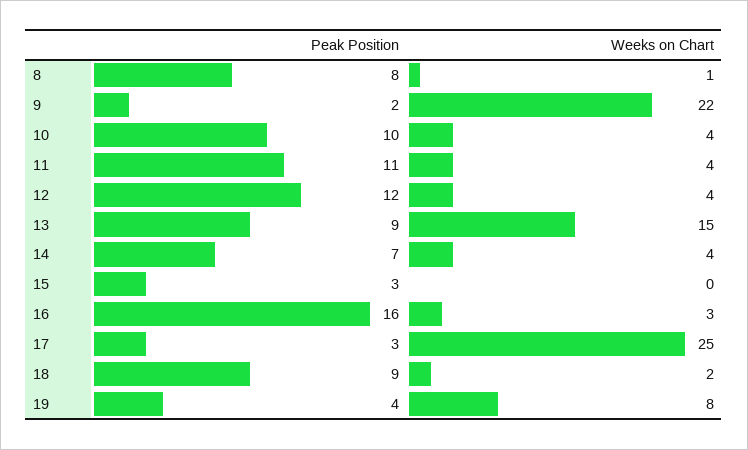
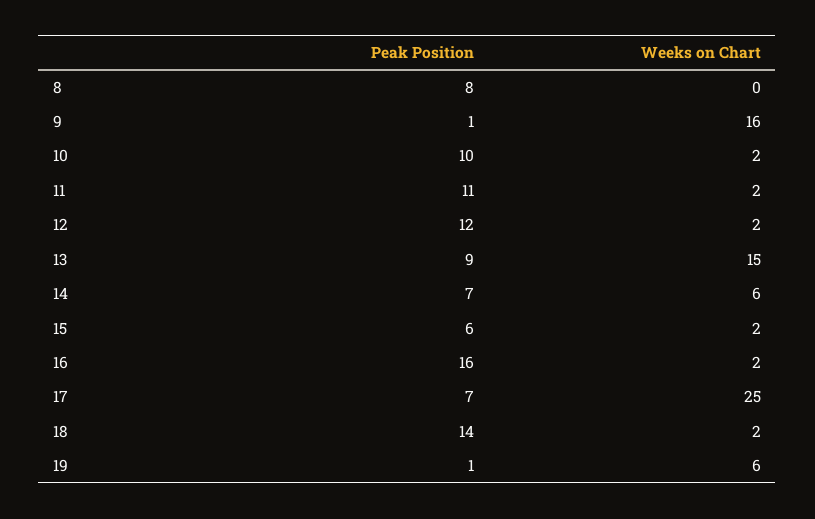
Weeks on Chart, 8: 1 -> 0
Peak Position, 9: 2 -> 1
Weeks on Chart, 9: 22 -> 16
Weeks on Chart, 10: 4 -> 2
Weeks on Chart, 11: 4 -> 2
Weeks on Chart, 12: 4 -> 2
Weeks on Chart, 14: 4 -> 6
Peak Position, 15: 3 -> 6
Weeks on Chart, 15: 0 -> 2
Weeks on Chart, 16: 3 -> 2
Peak Position, 17: 3 -> 7
Peak Position, 18: 9 -> 14
Peak Position, 19: 4 -> 1
Weeks on Chart, 19: 8 -> 6

